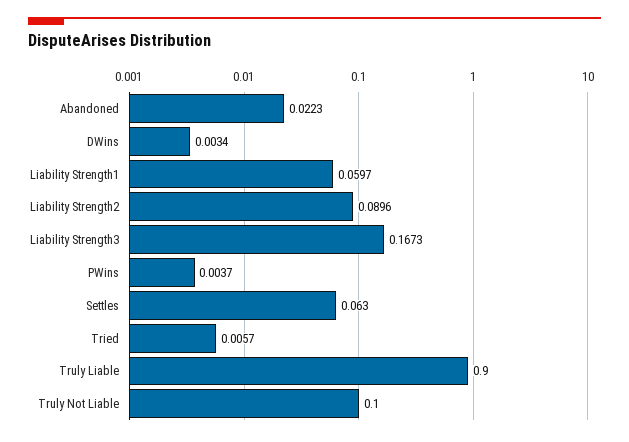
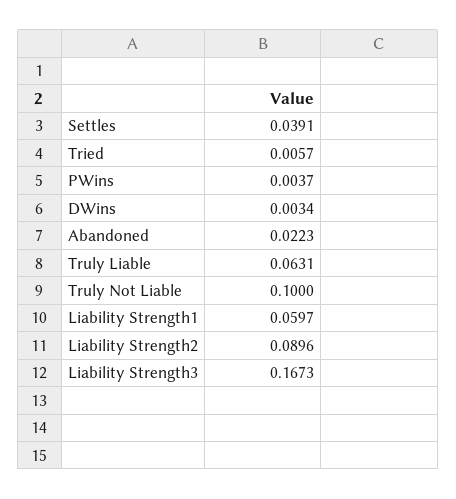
Settles: 0.063 -> 0.0391
Truly Liable: 0.9 -> 0.0631

